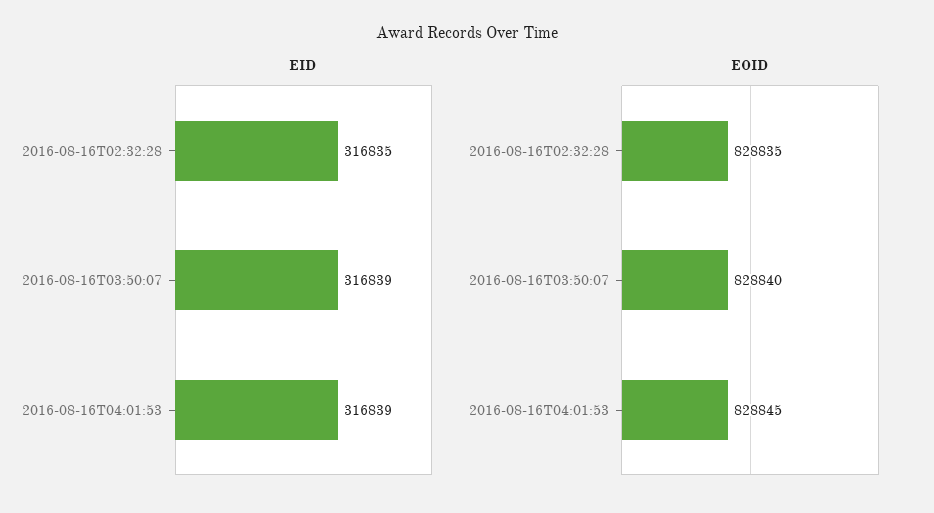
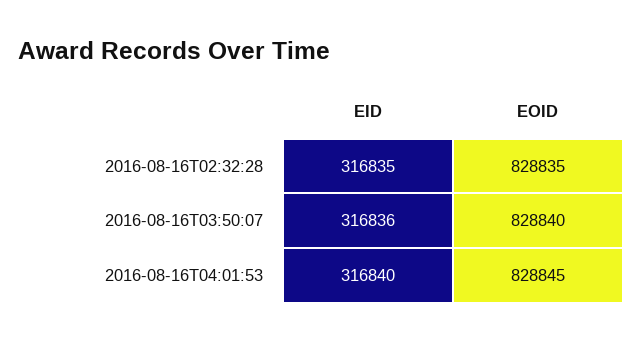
EID, 2016-08-16T03:50:07: 316839 -> 316836
EID, 2016-08-16T04:01:53: 316839 -> 316840

